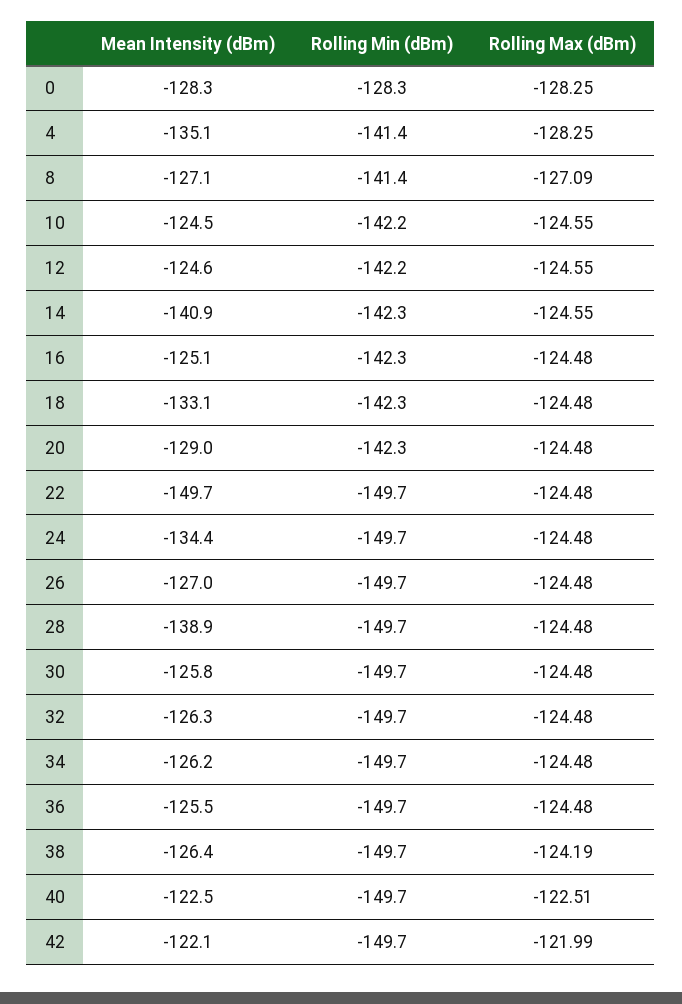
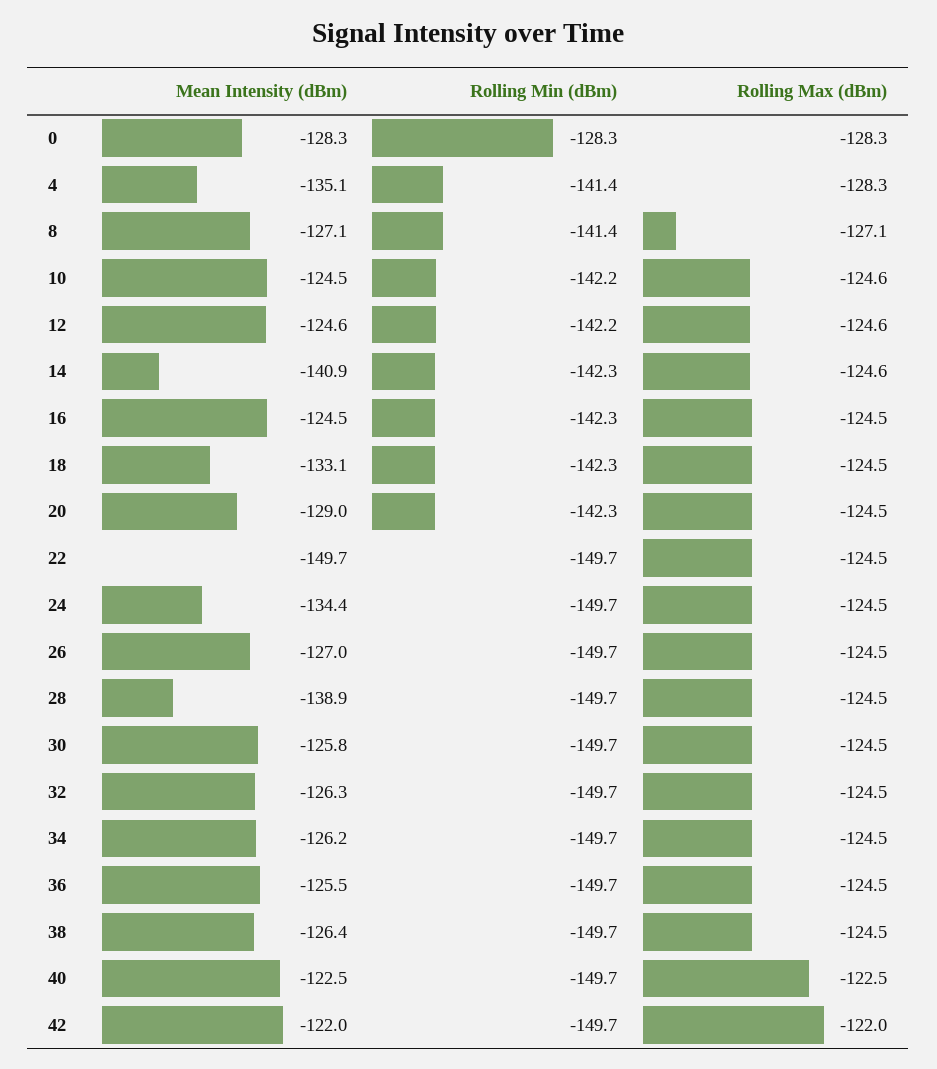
Mean Intensity (dBm), 16: -125.1 -> -124.5
Rolling Max (dBm), 38: -124.19 -> -124.5
Mean Intensity (dBm), 42: -122.1 -> -122

